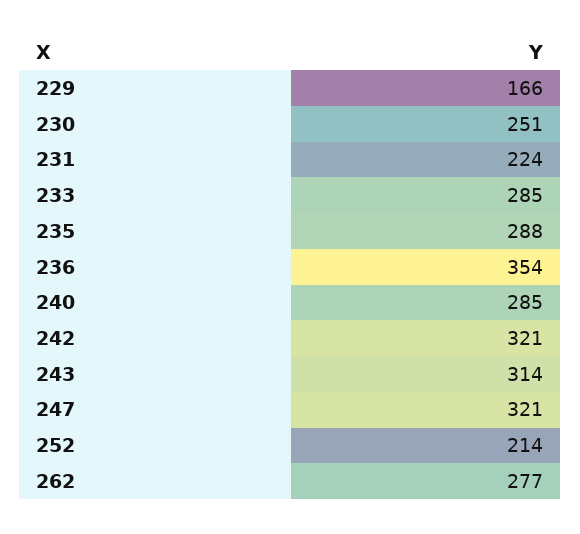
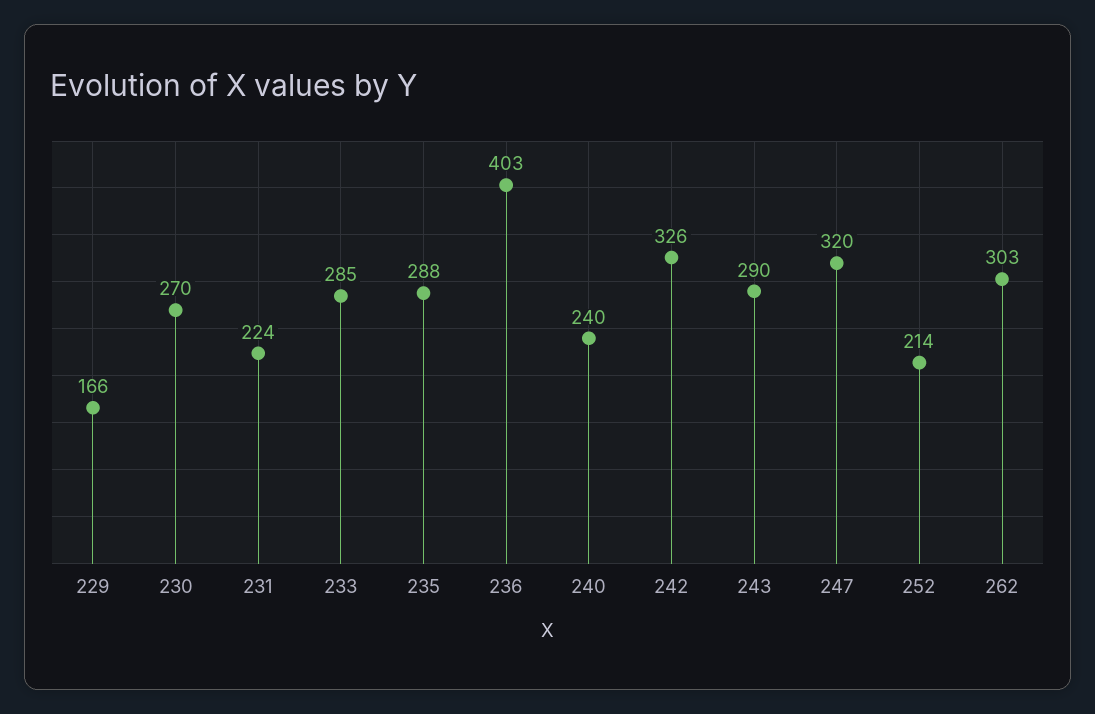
230: 251 -> 270
236: 354 -> 403
240: 285 -> 240
242: 321 -> 326
243: 314 -> 290
247: 321 -> 320
262: 277 -> 303

